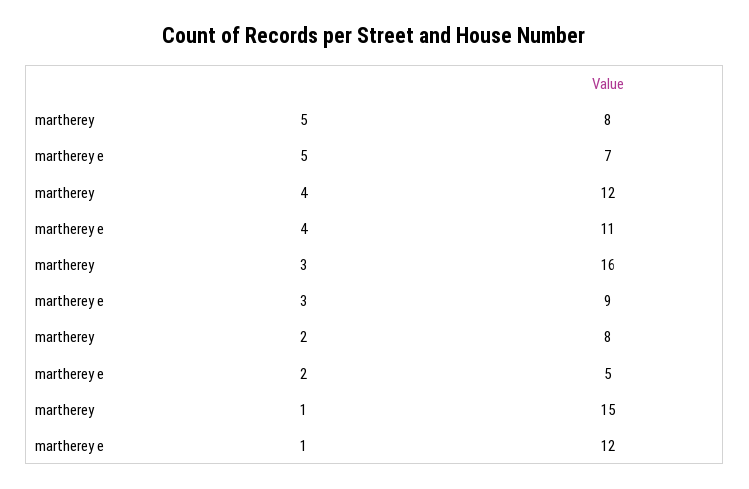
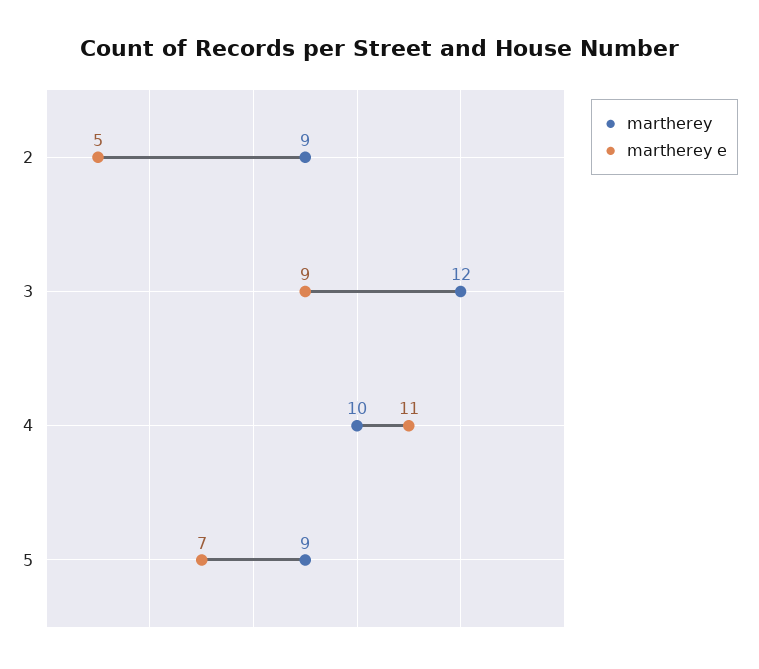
martherey, 5: 8 -> 9
martherey, 4: 12 -> 10
martherey, 3: 16 -> 12
martherey, 2: 8 -> 9
martherey, 1: 15 -> none
martherey e, 1: 12 -> none

